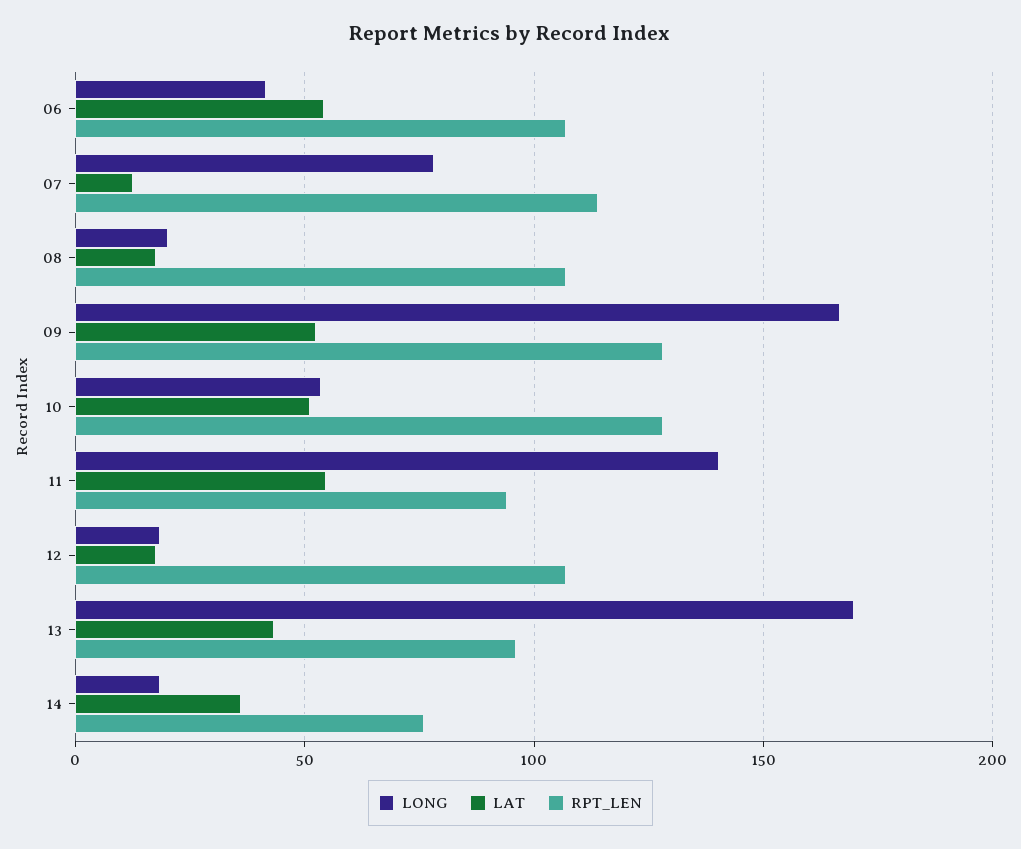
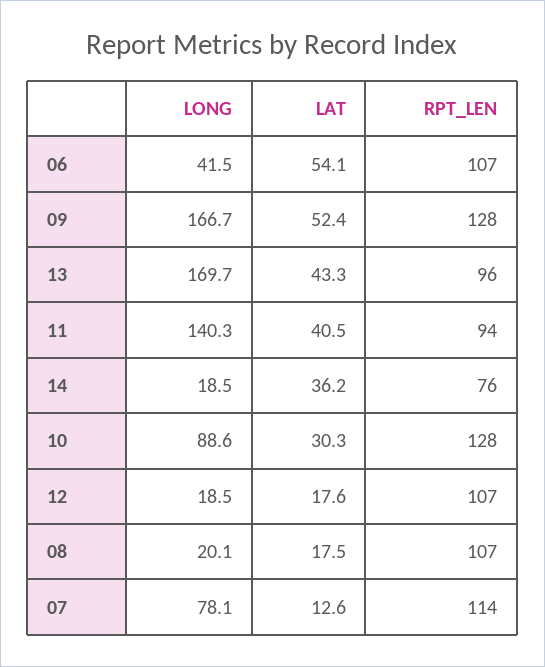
LONG, 10: 55 -> 88.6
LAT, 10: 50 -> 30.3
LAT, 11: 55 -> 40.5

